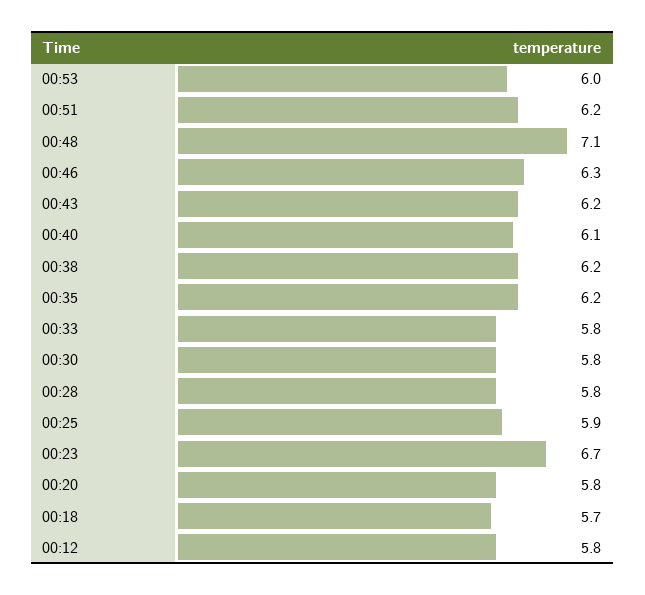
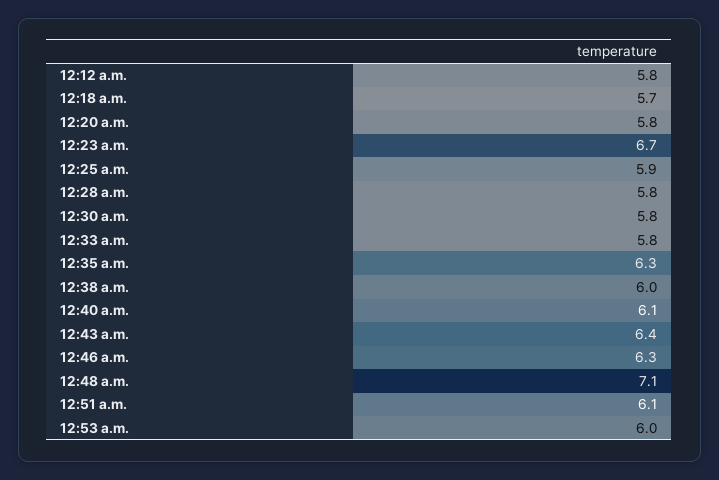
00:51: 6.2 -> 6.1
00:43: 6.2 -> 6.4
00:38: 6.2 -> 6
00:35: 6.2 -> 6.3

